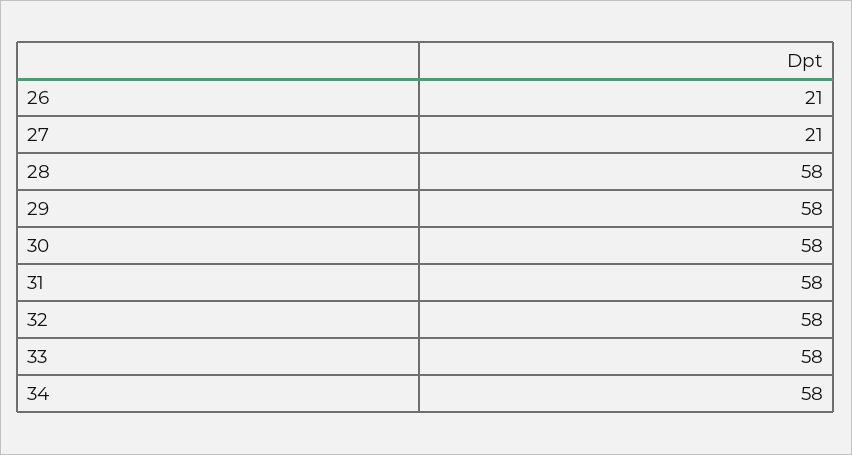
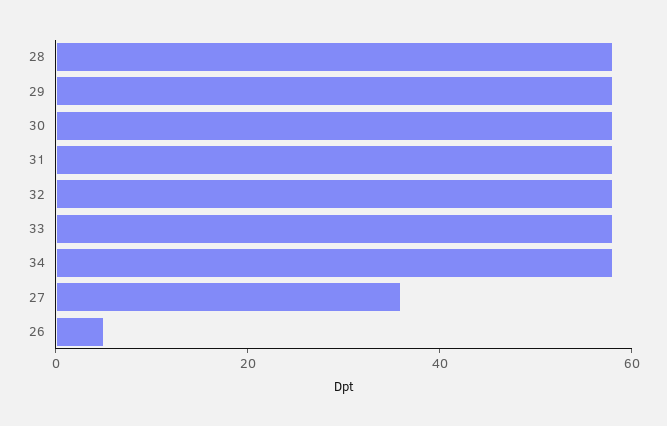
26: 21 -> 5
27: 21 -> 35

